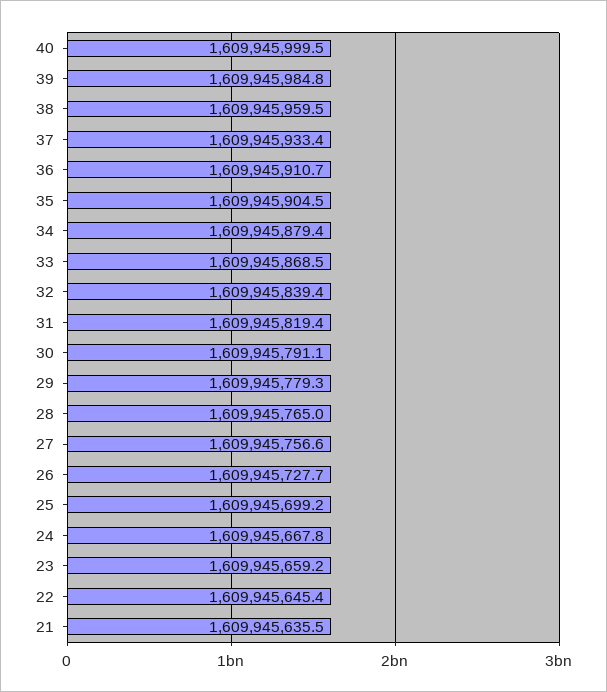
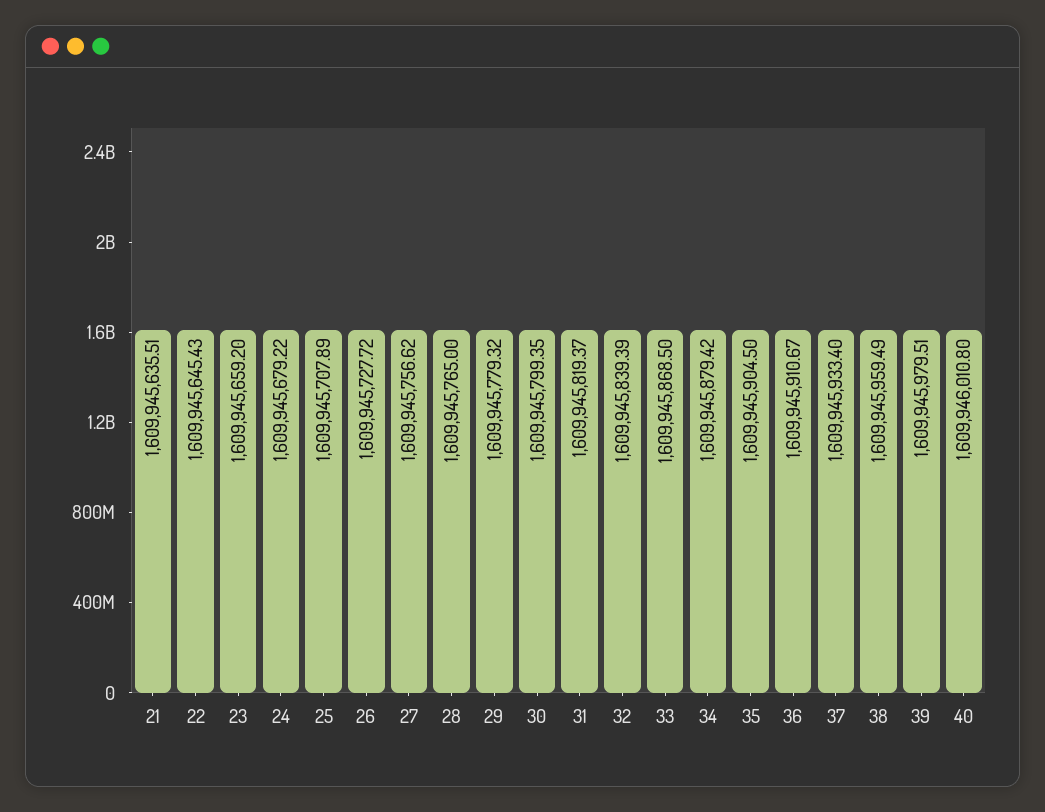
40: 1609945999.5 -> 1609946010.8
39: 1609945984.8 -> 1609945979.51
30: 1609945791.1 -> 1609945799.35
25: 1609945699.2 -> 1609945707.89
24: 1609945667.8 -> 1609945679.22

